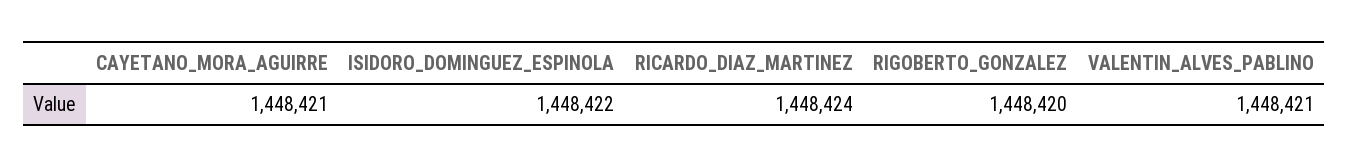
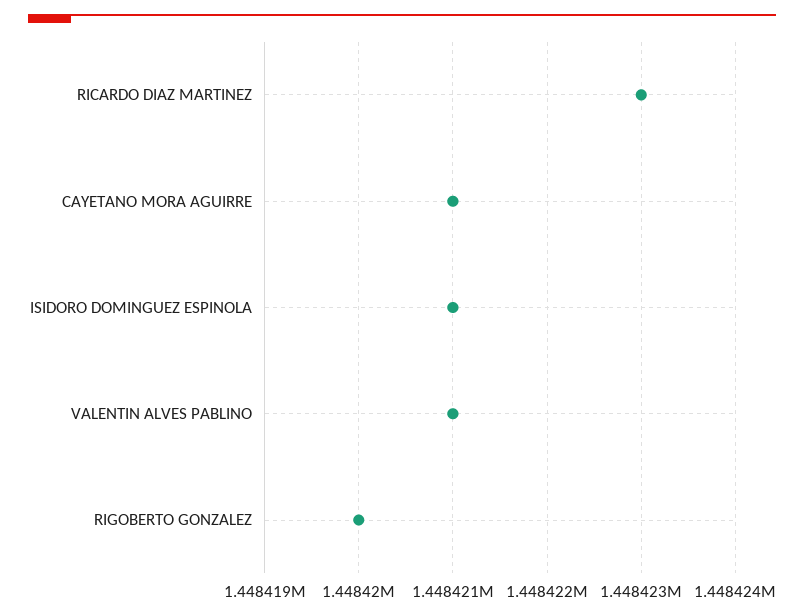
ISIDORO_DOMINGUEZ_ESPINOLA: 1448422 -> 1448421
RICARDO_DIAZ_MARTINEZ: 1448424 -> 1448423

